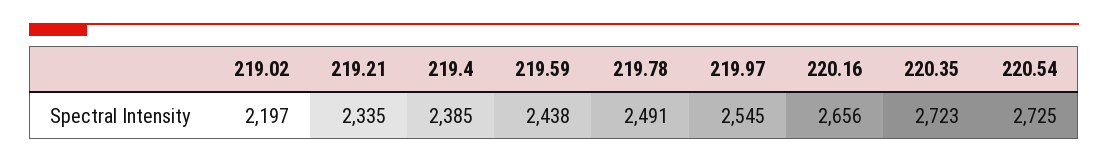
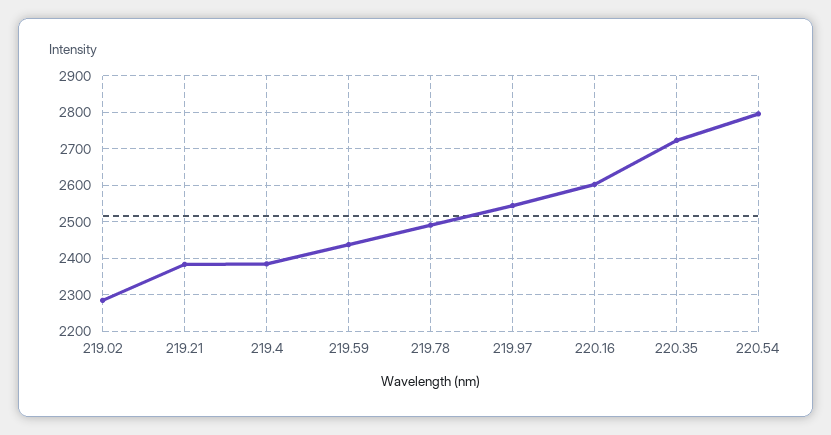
219.02: 2197 -> 2280
219.21: 2335 -> 2380
220.16: 2656 -> 2600
220.54: 2725 -> 2800

